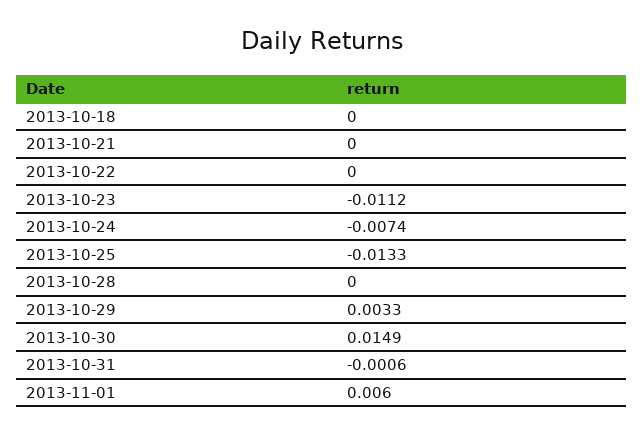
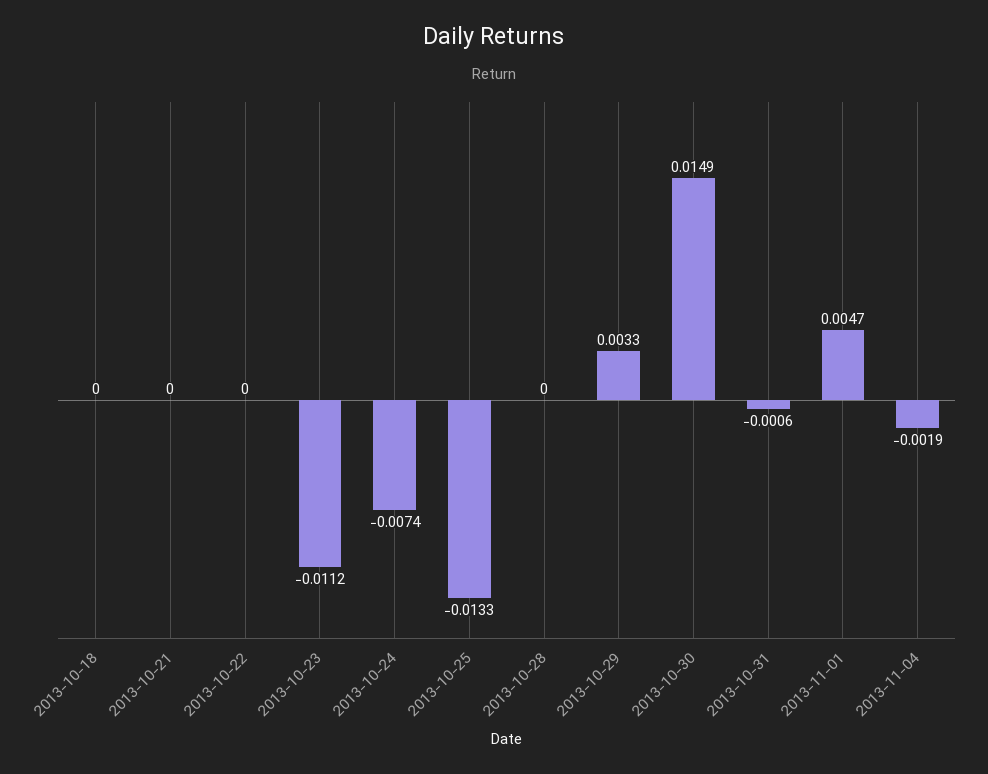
2013-11-01: 0.006 -> 0.0047
2013-11-04: none -> -0.0019

